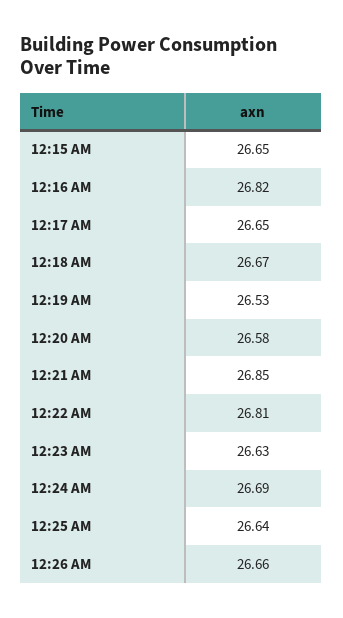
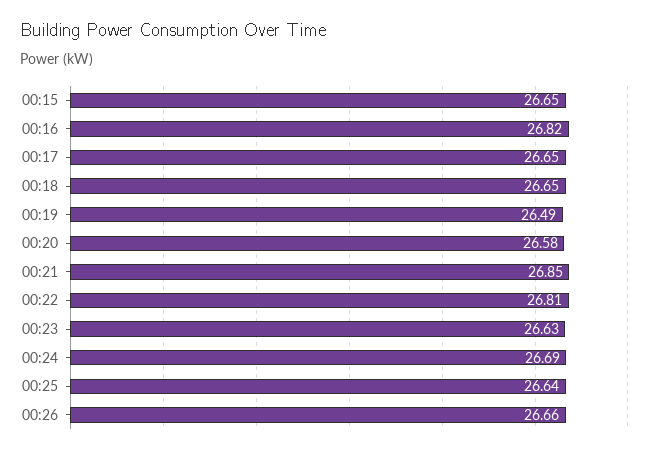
12:18 AM: 26.67 -> 26.65
12:19 AM: 26.53 -> 26.49

